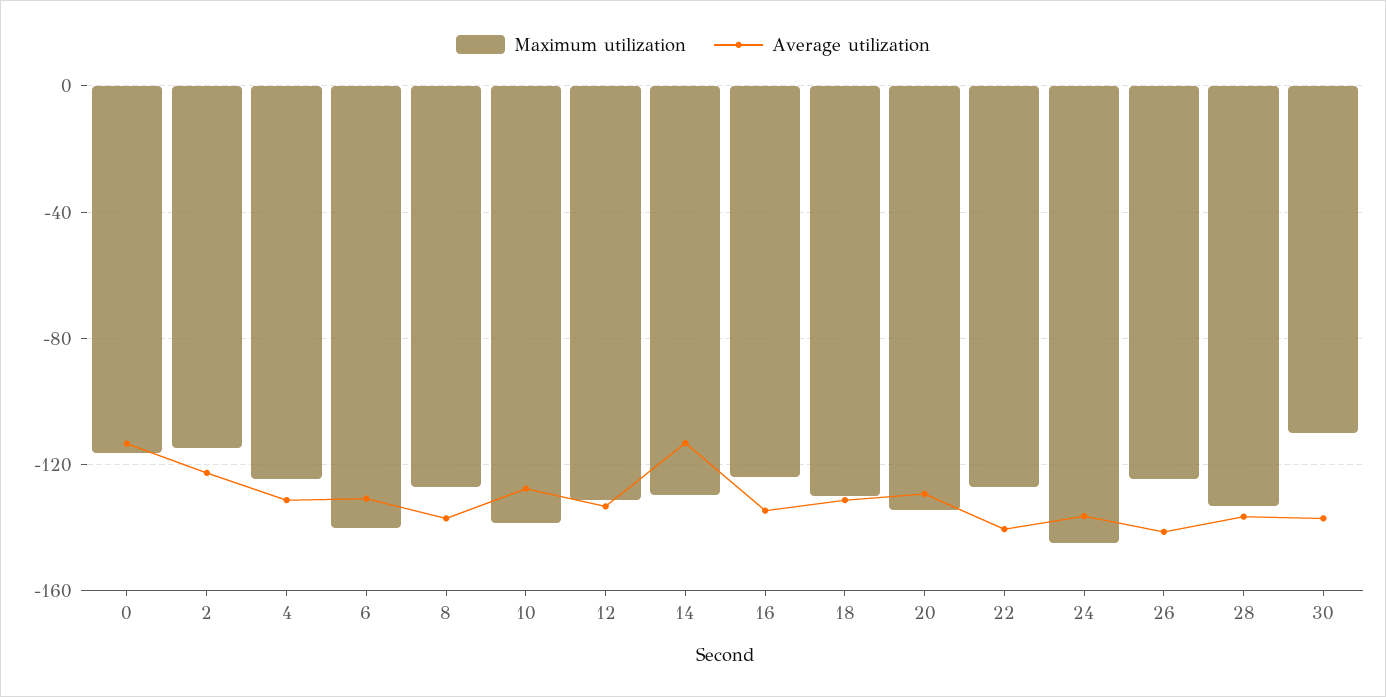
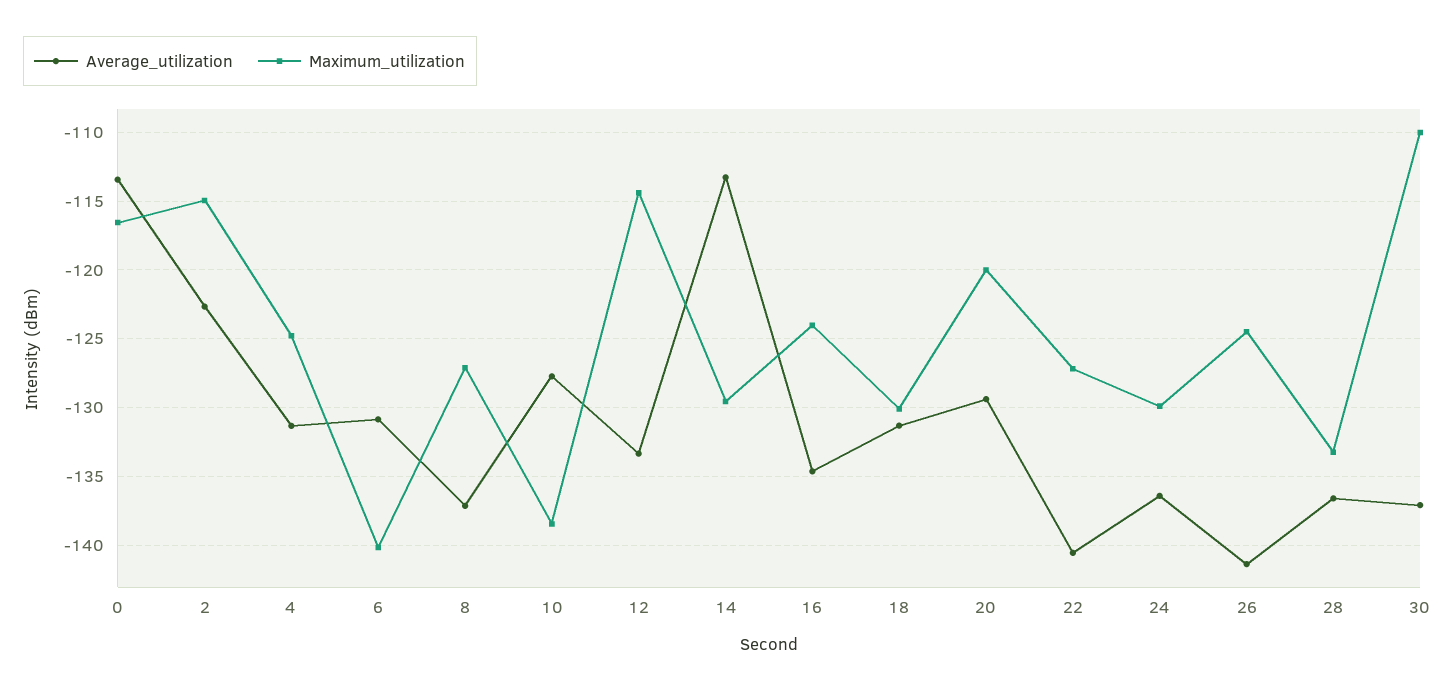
Maximum utilization, 12: -130 -> -114.5
Maximum utilization, 20: -135 -> -120
Maximum utilization, 24: -145 -> -130

